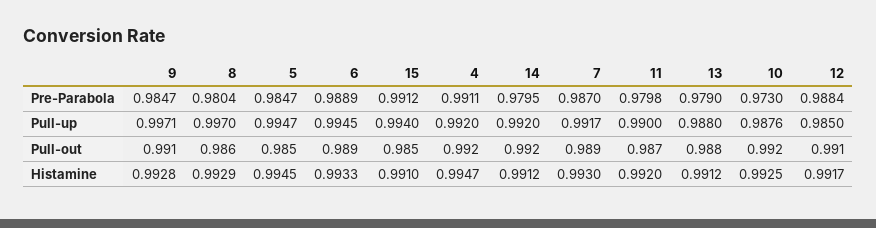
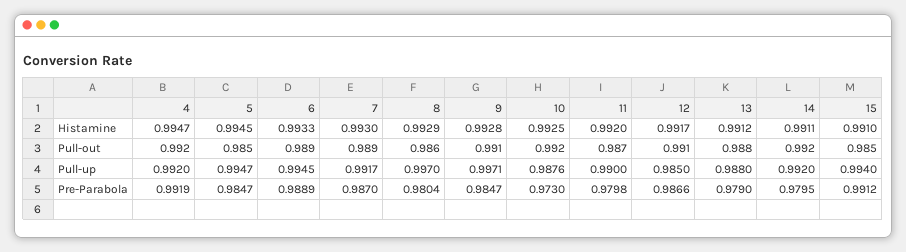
4, Pre-Parabola: 0.9911 -> 0.9919
12, Pre-Parabola: 0.9884 -> 0.9866
14, Histamine: 0.9912 -> 0.9911

